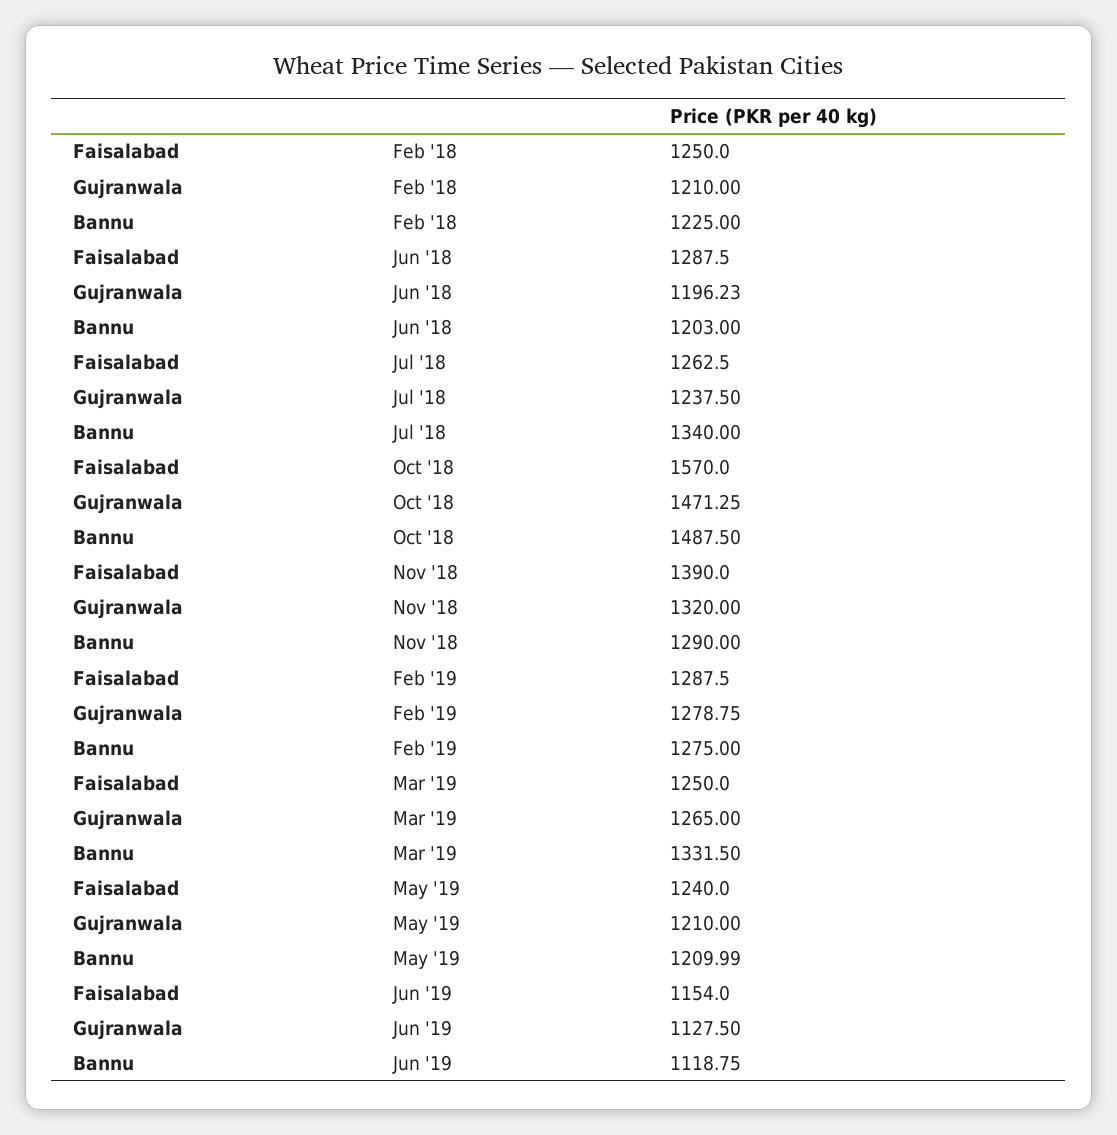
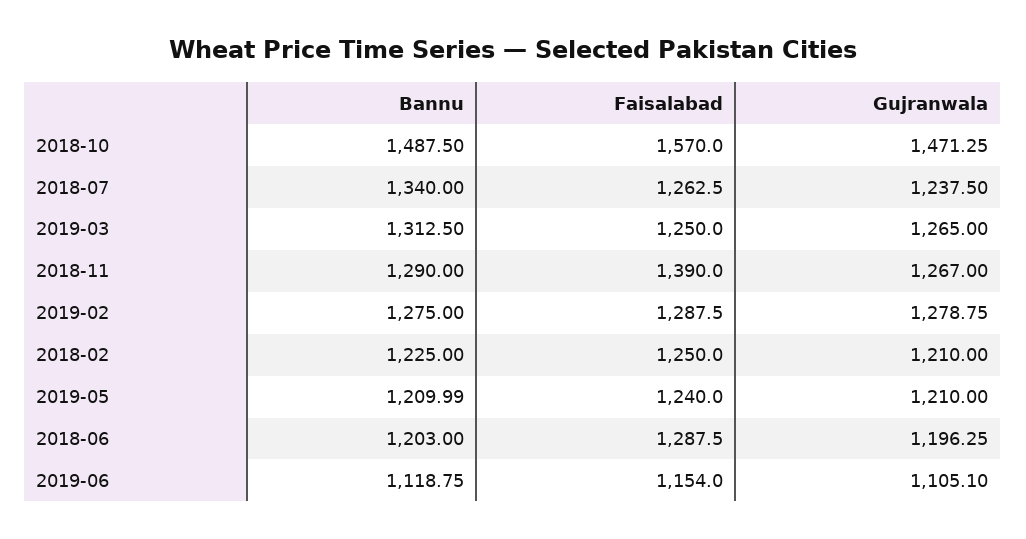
Gujranwala, Jun '18: 1196.23 -> 1196.25
Gujranwala, Nov '18: 1320 -> 1267
Bannu, Mar '19: 1331.5 -> 1312.5
Gujranwala, Jun '19: 1127.5 -> 1105.1

